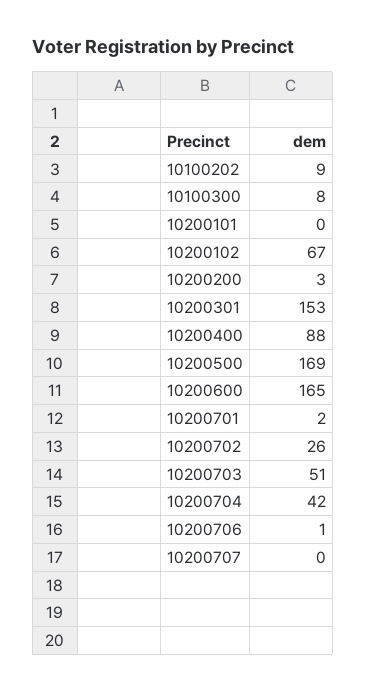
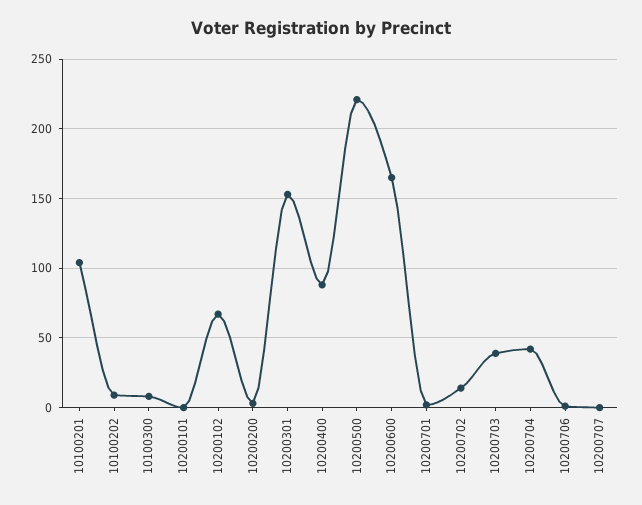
10200500: 169 -> 220
10200702: 26 -> 15
10200703: 51 -> 40
10100201: none -> 105

